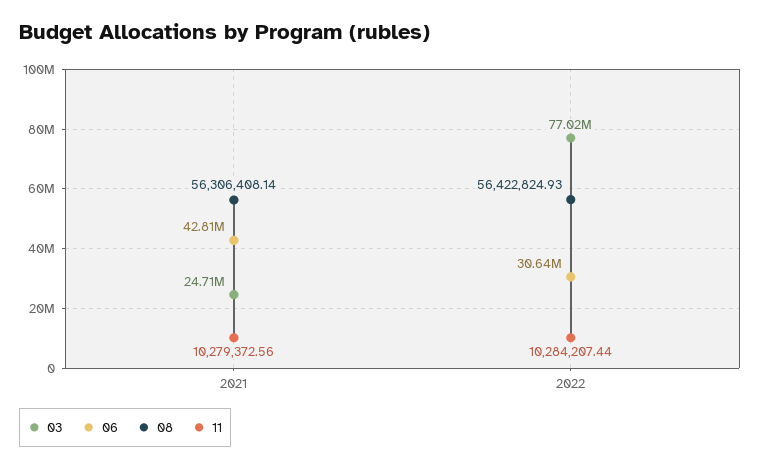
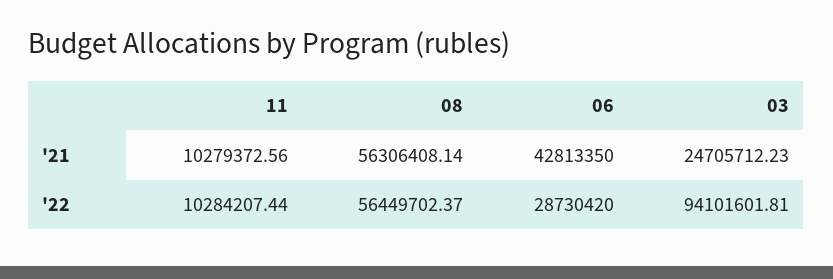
03, 2022: 77020000 -> 94101601.81
06, 2022: 30640000 -> 28730420
08, 2022: 56422824.93 -> 56449702.37

